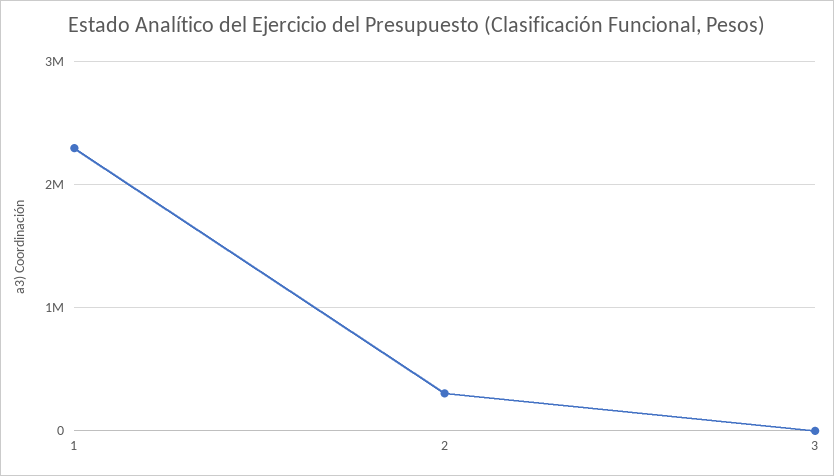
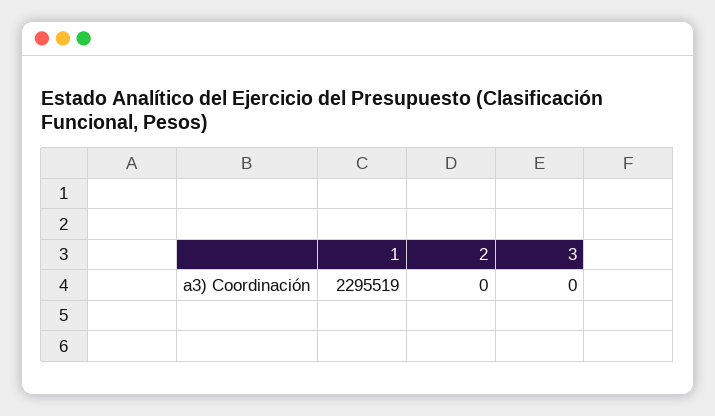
2: 300000 -> 0

